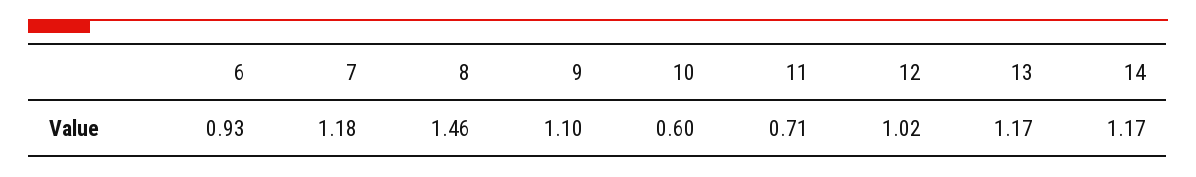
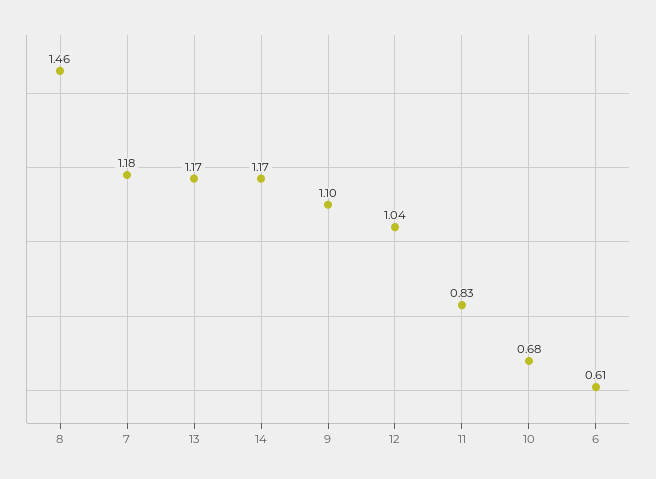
6: 0.93 -> 0.61
10: 0.6 -> 0.68
11: 0.71 -> 0.83
12: 1.02 -> 1.04

